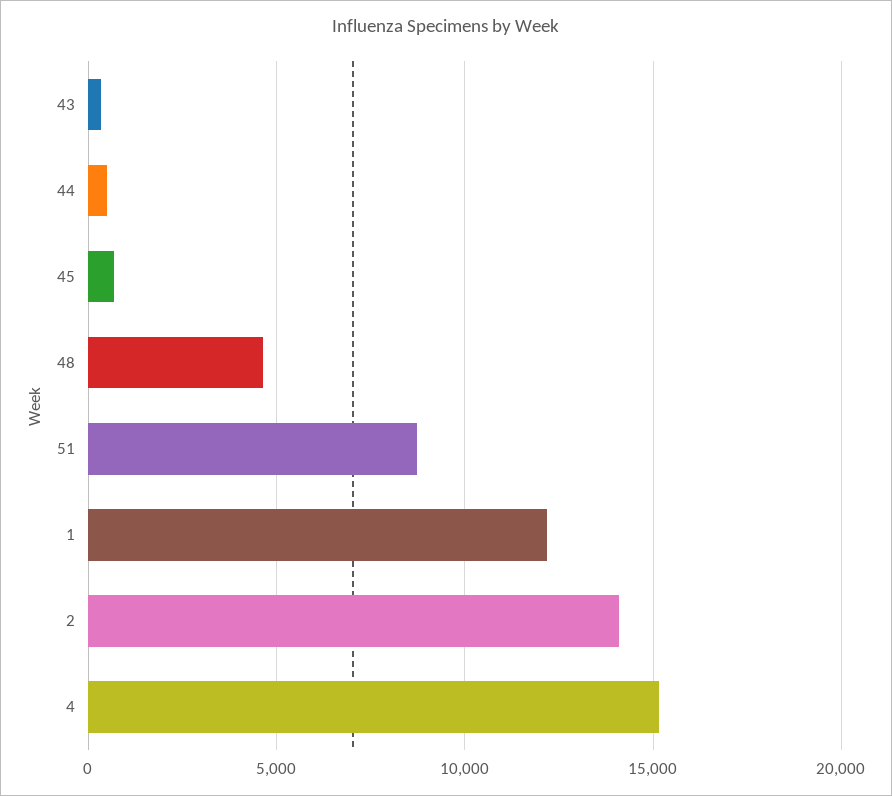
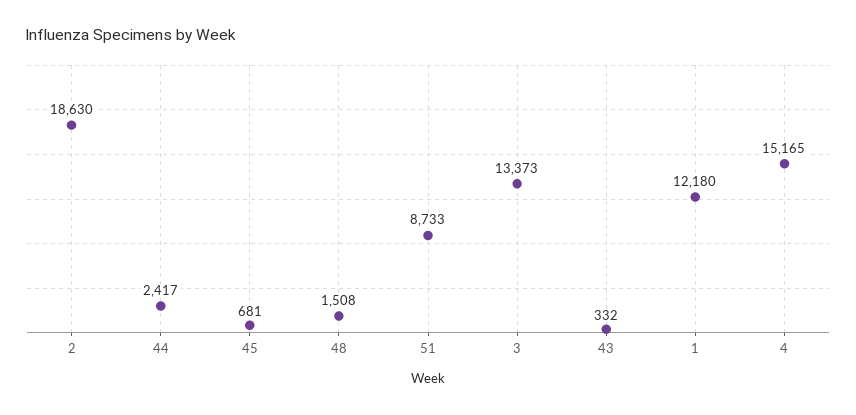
44: 500 -> 2417
48: 4500 -> 1508
2: 14000 -> 18630
3: none -> 13373

